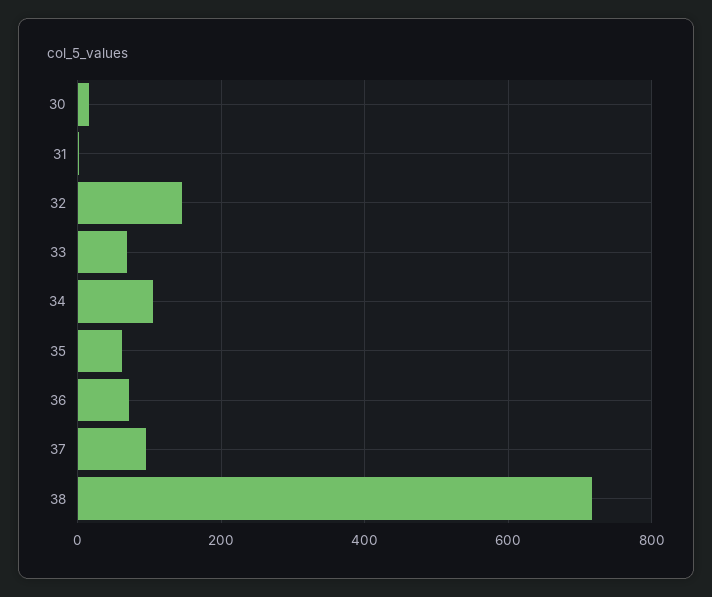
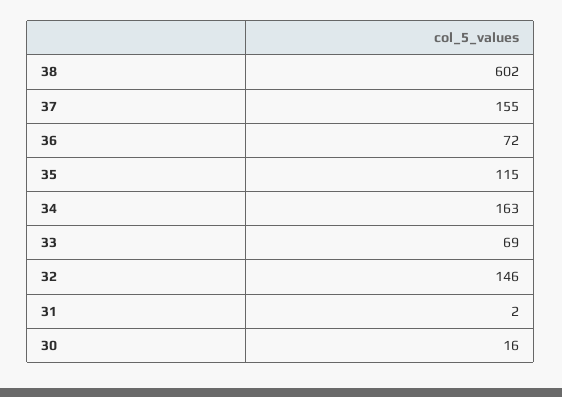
34: 100 -> 163
35: 60 -> 115
37: 100 -> 155
38: 720 -> 602

